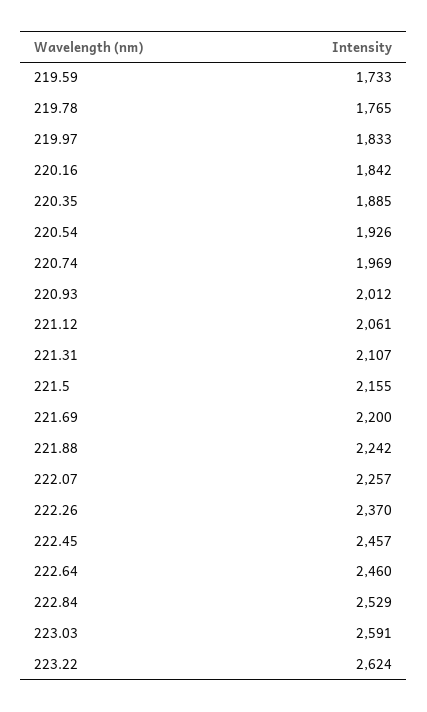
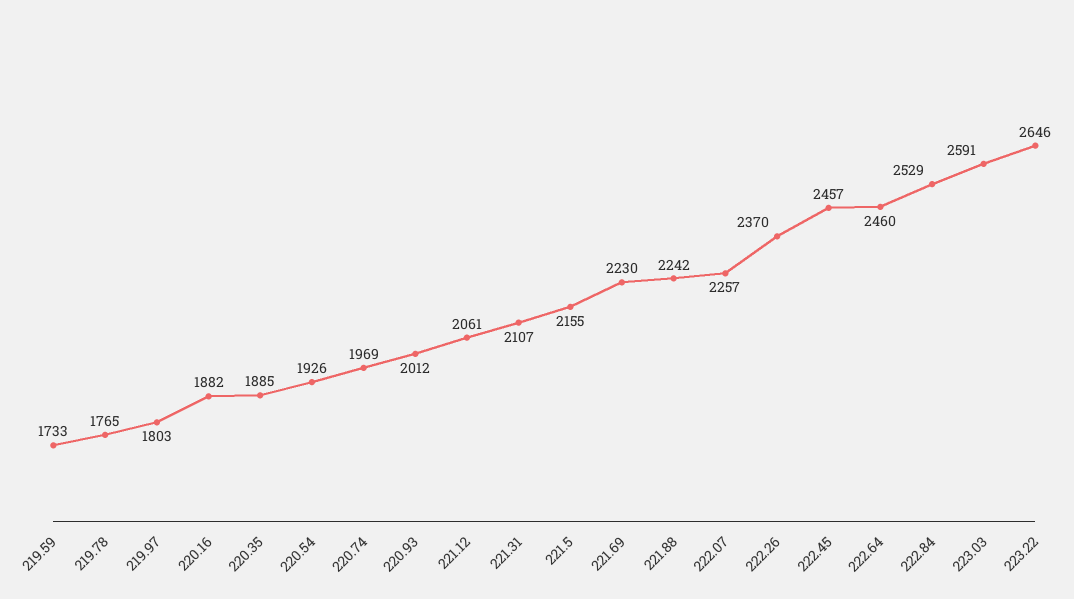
219.97: 1833 -> 1803
220.16: 1842 -> 1882
221.69: 2200 -> 2230
223.22: 2624 -> 2646

